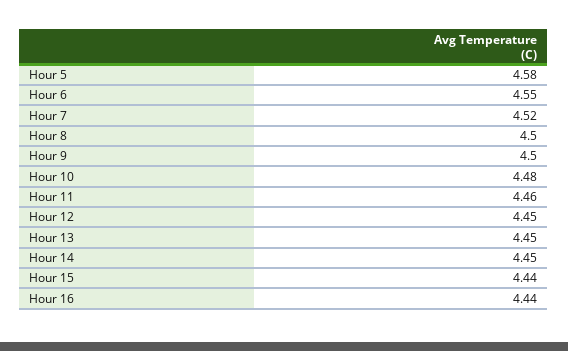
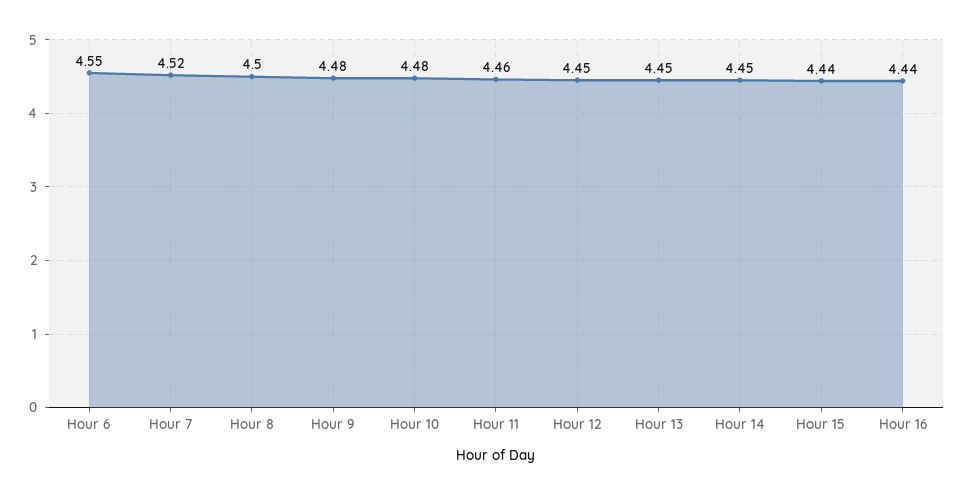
Hour 5: 4.58 -> none
Hour 9: 4.5 -> 4.48

